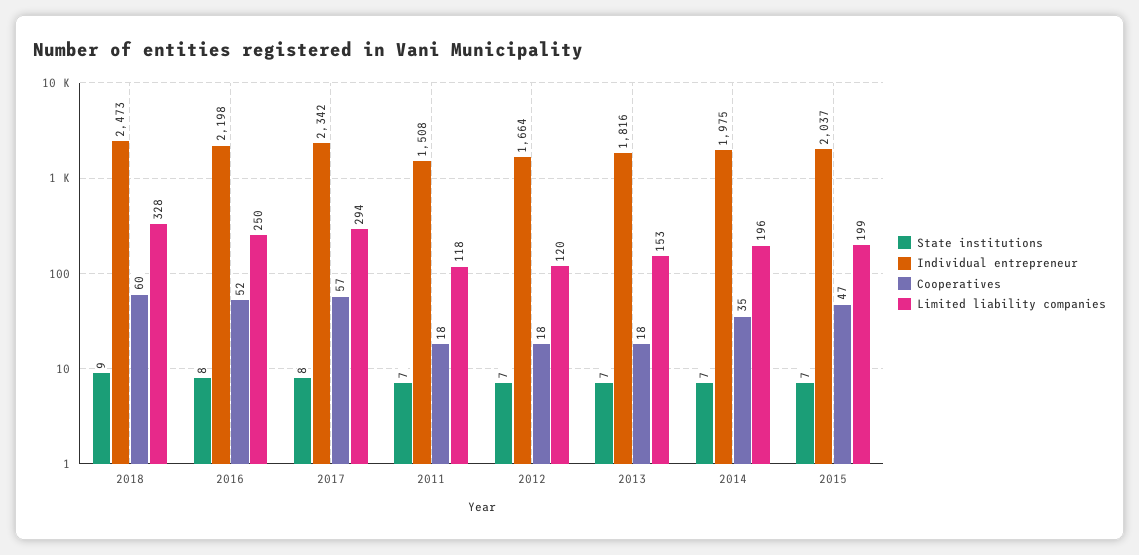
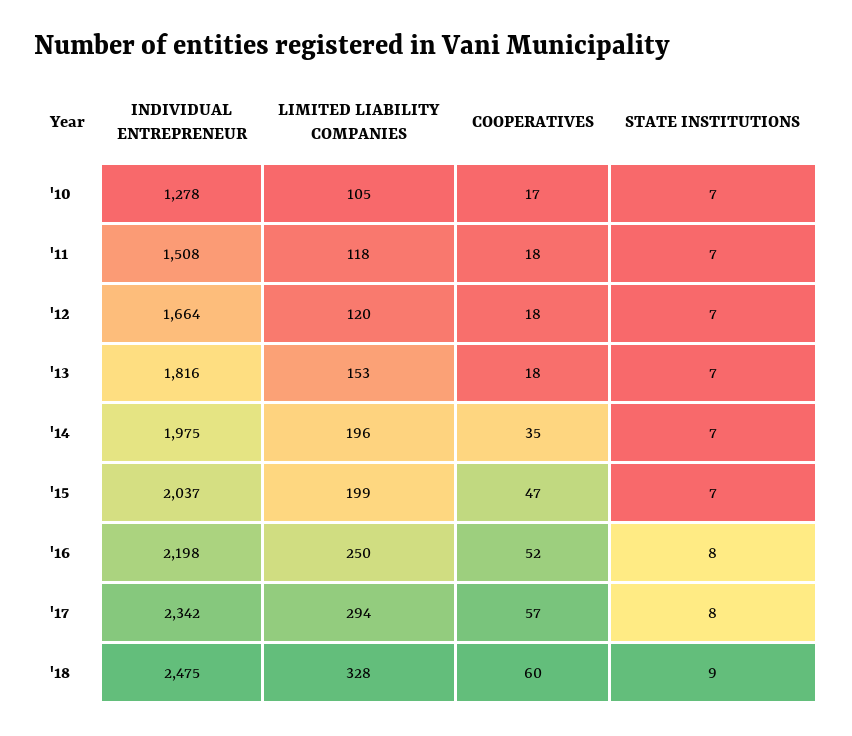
Individual entrepreneur, 2018: 2473 -> 2475
Individual entrepreneur, '10: none -> 1278
Limited liability companies, '10: none -> 105
Cooperatives, '10: none -> 17
State institutions, '10: none -> 7

